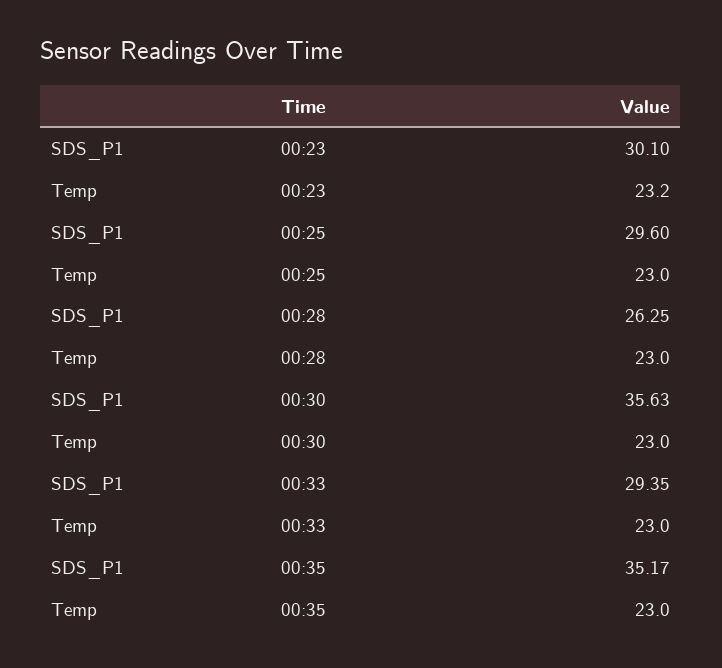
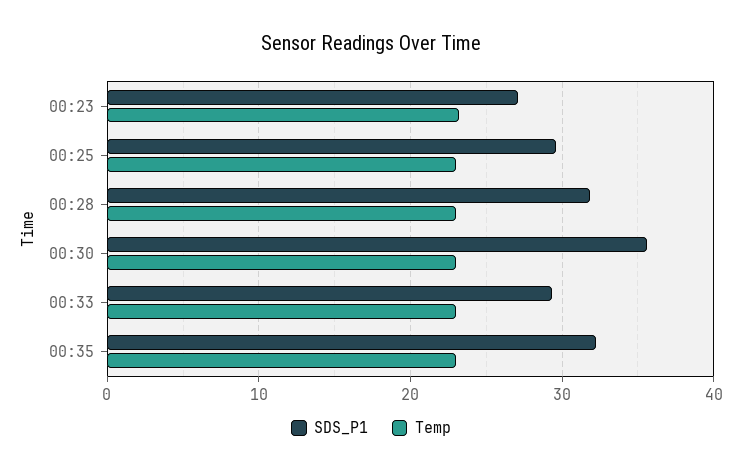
SDS_P1, 00:23: 30.1 -> 27
SDS_P1, 00:28: 26.25 -> 32
SDS_P1, 00:35: 35.17 -> 32

